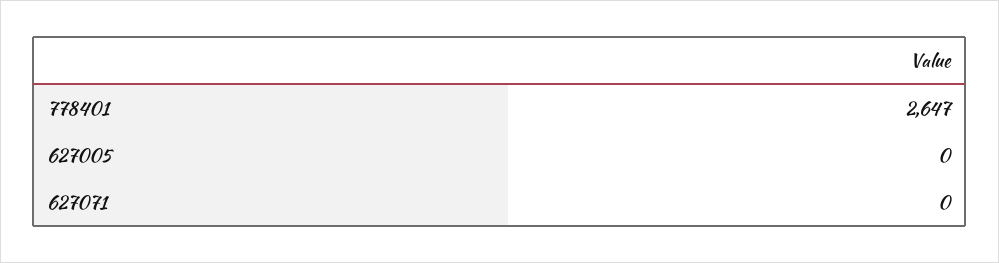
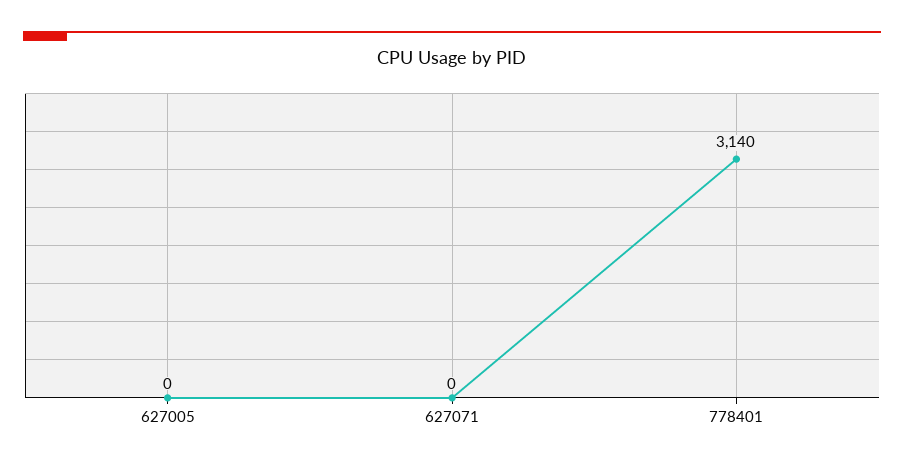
778401: 2647 -> 3140

